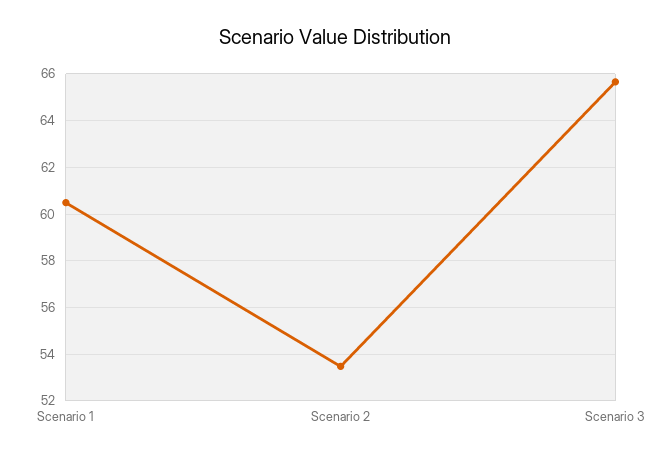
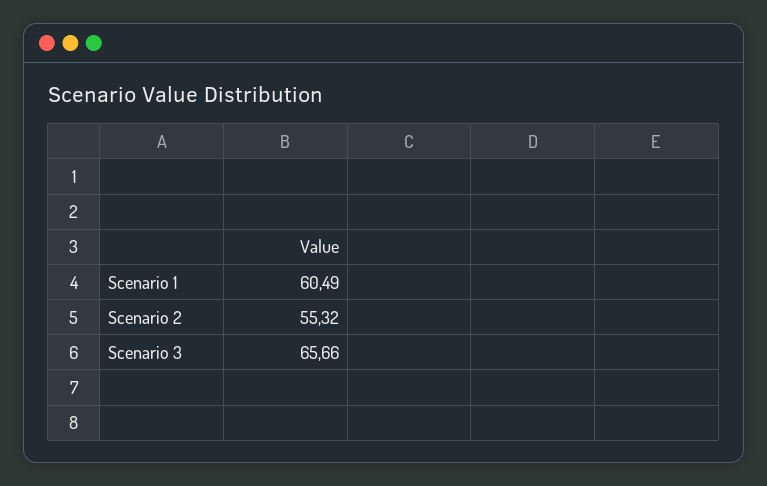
Scenario 2: 53.5 -> 55.32

